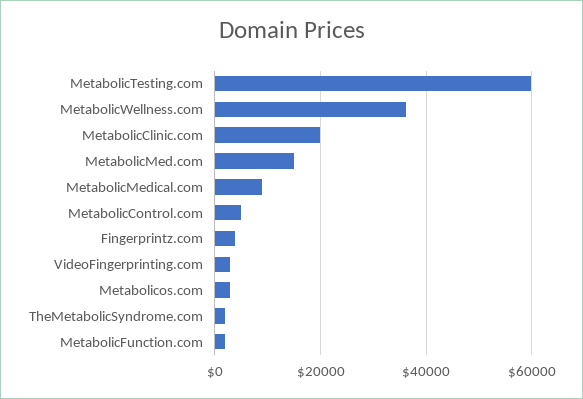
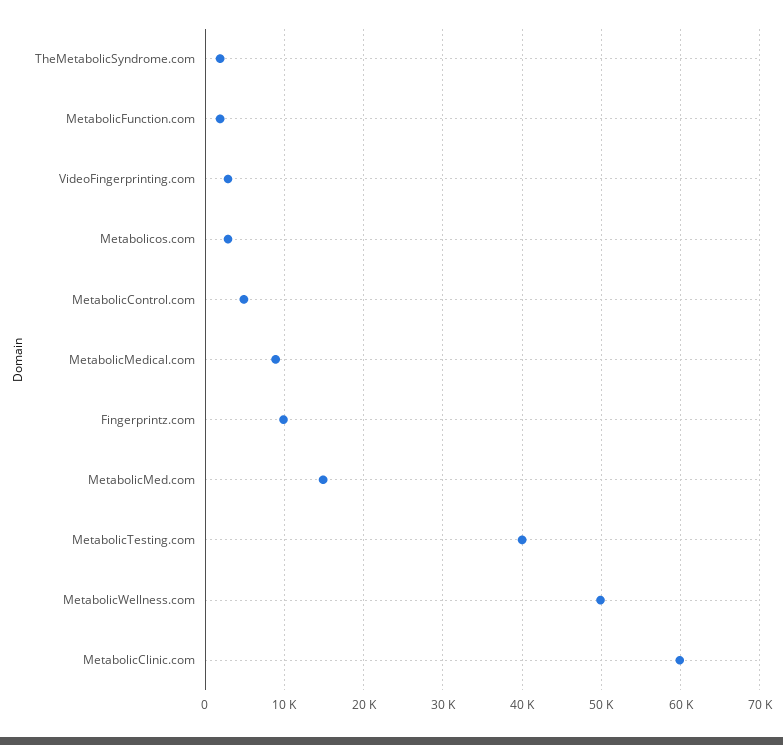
MetabolicTesting.com: 60000 -> 40000
MetabolicWellness.com: 36000 -> 50000
MetabolicClinic.com: 20000 -> 60000
Fingerprintz.com: 4000 -> 10000

